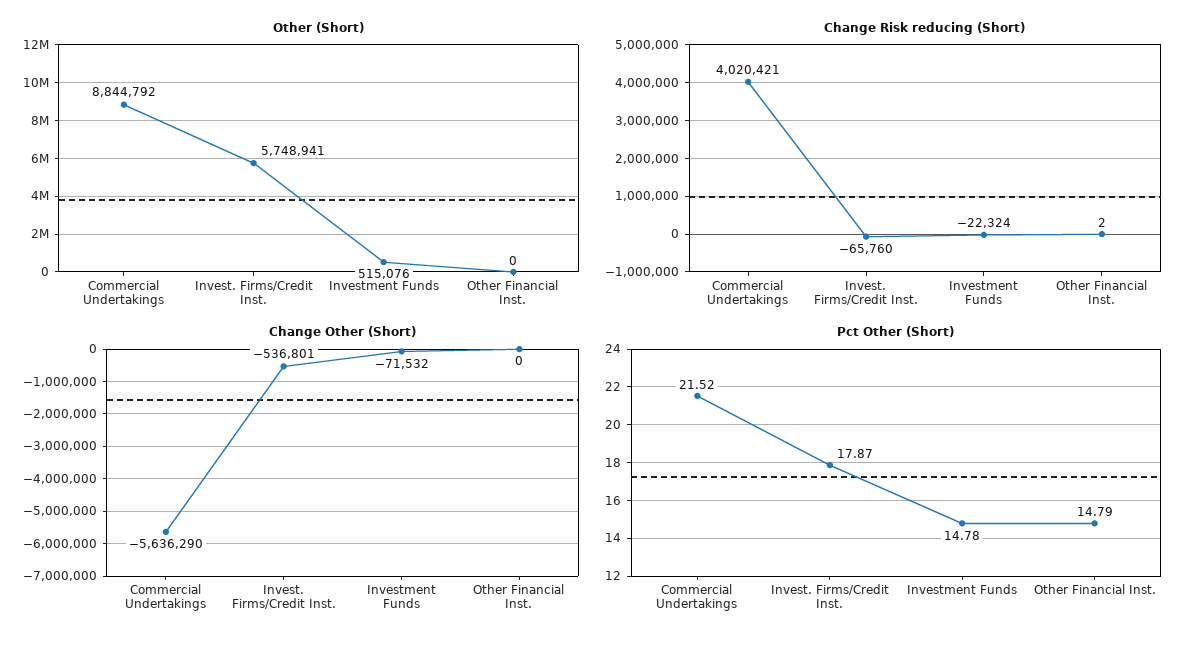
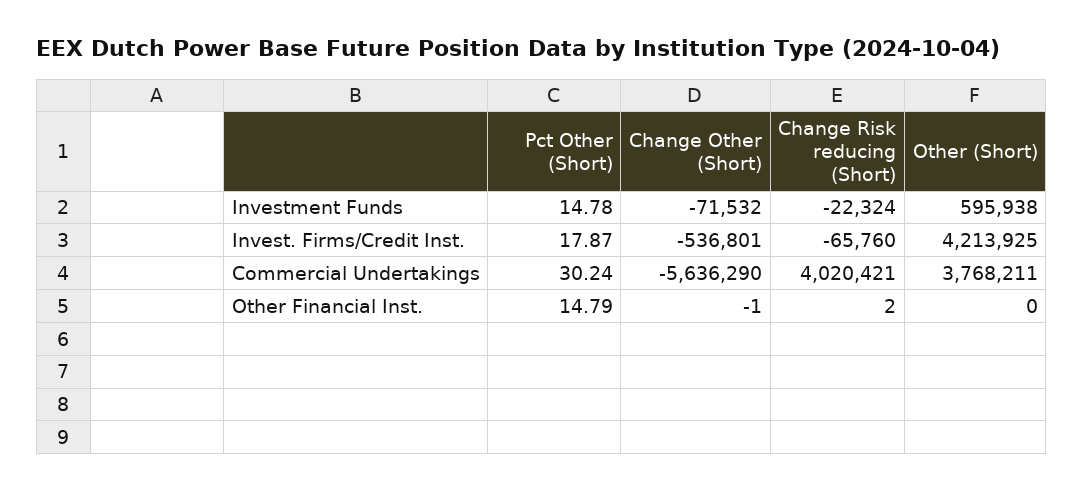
Other (Short), Commercial Undertakings: 8844792 -> 3768211
Other (Short), Invest. Firms/Credit Inst.: 5748941 -> 4213925
Other (Short), Investment Funds: 515076 -> 595938
Change Other (Short), Other Financial Inst.: 0 -> -1
Pct Other (Short), Commercial Undertakings: 21.52 -> 30.24

